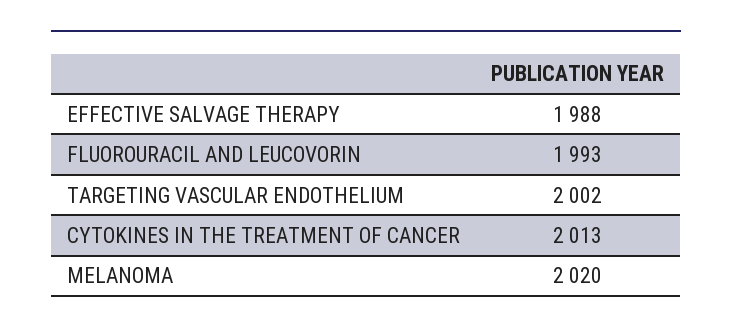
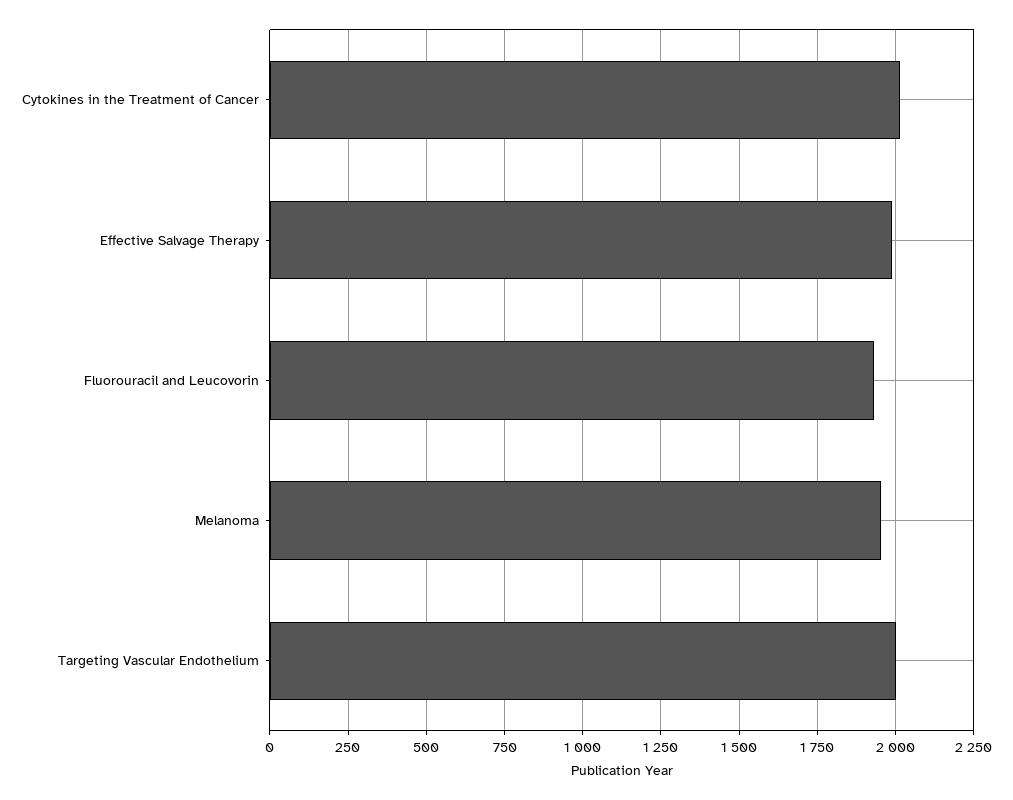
FLUOROURACIL AND LEUCOVORIN: 1993 -> 1925
MELANOMA: 2020 -> 1950

